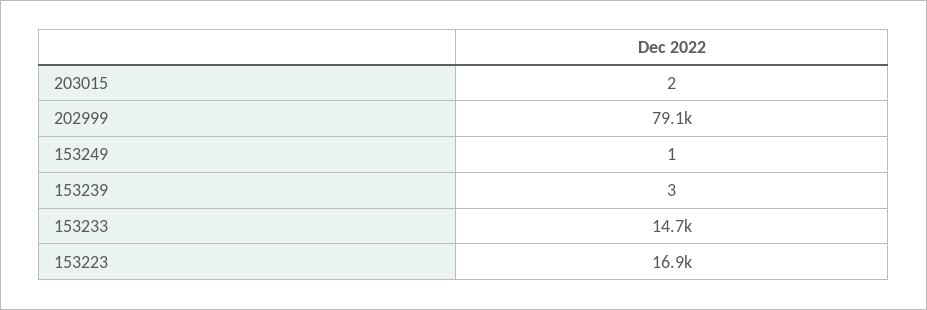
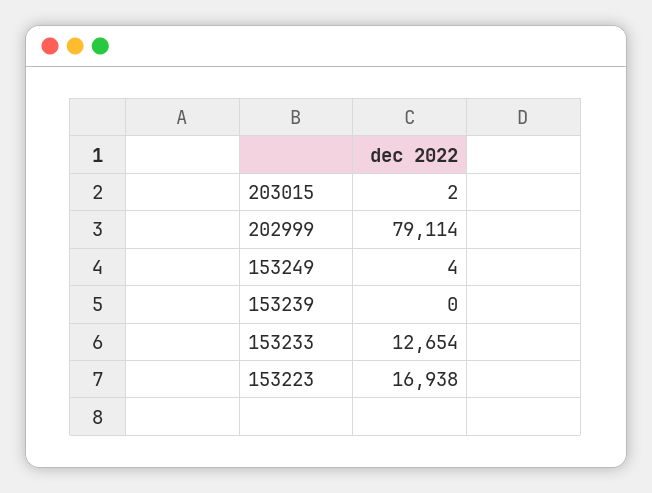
153249: 1 -> 4
153239: 3 -> 0
153233: 14700 -> 12654

